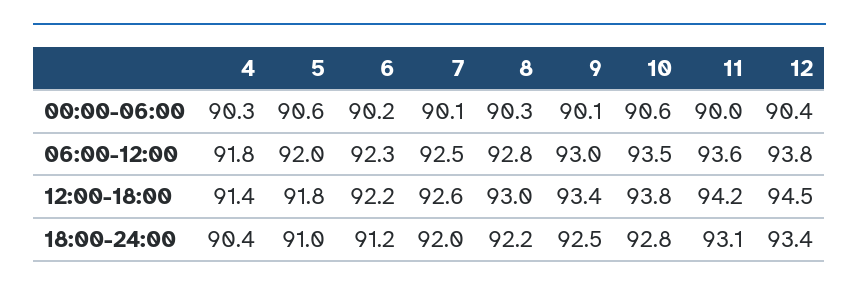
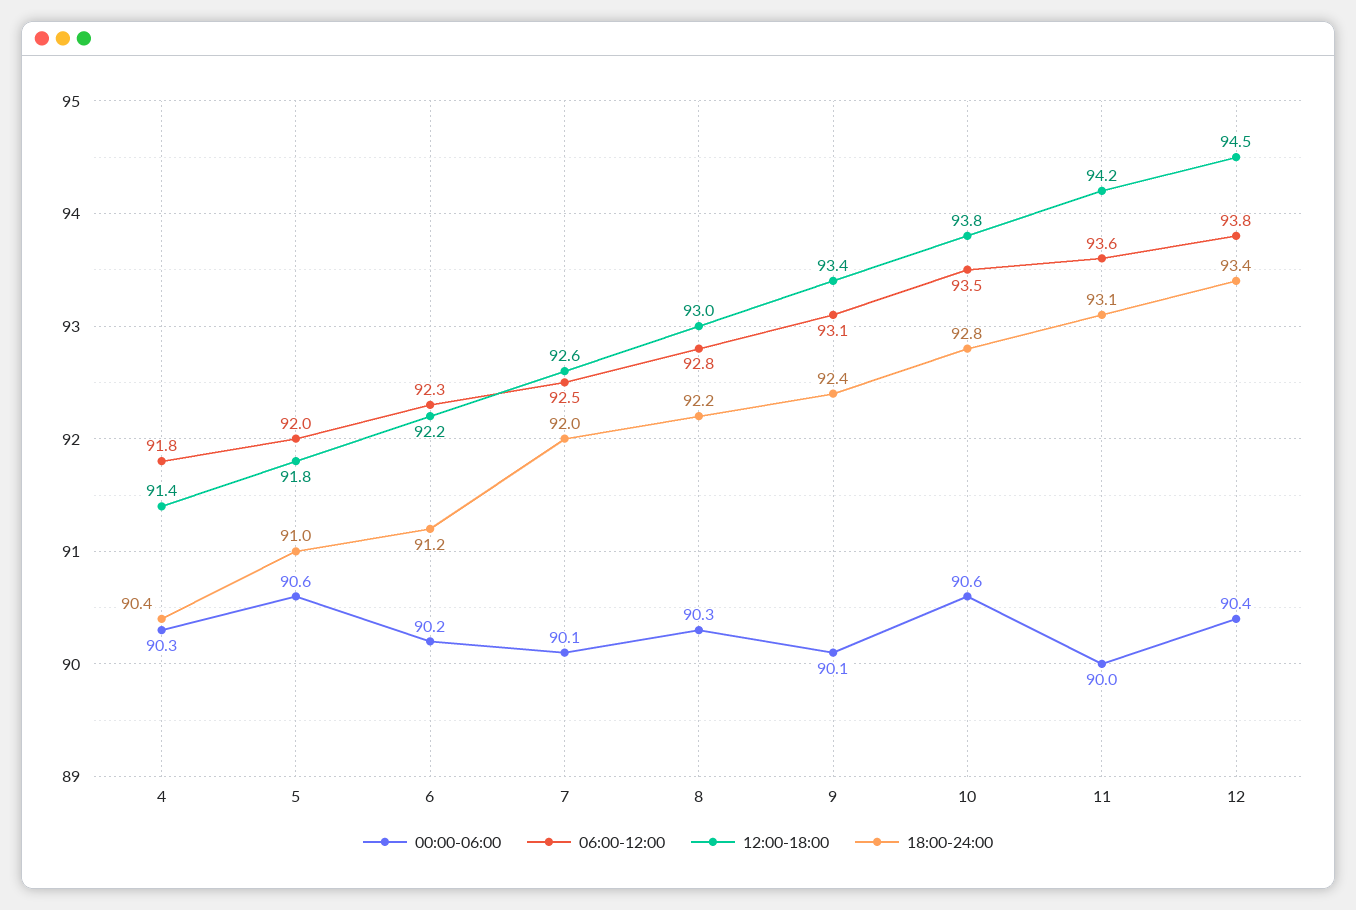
06:00-12:00, 9: 93 -> 93.1
18:00-24:00, 9: 92.5 -> 92.4

